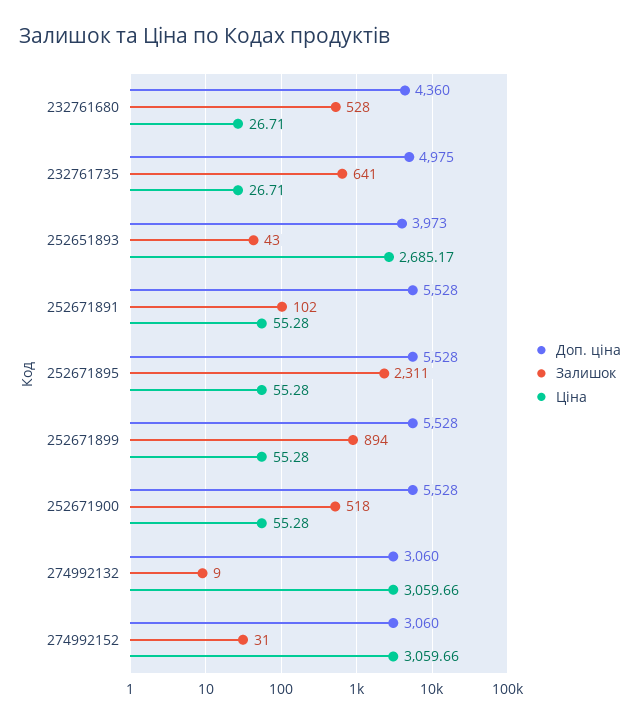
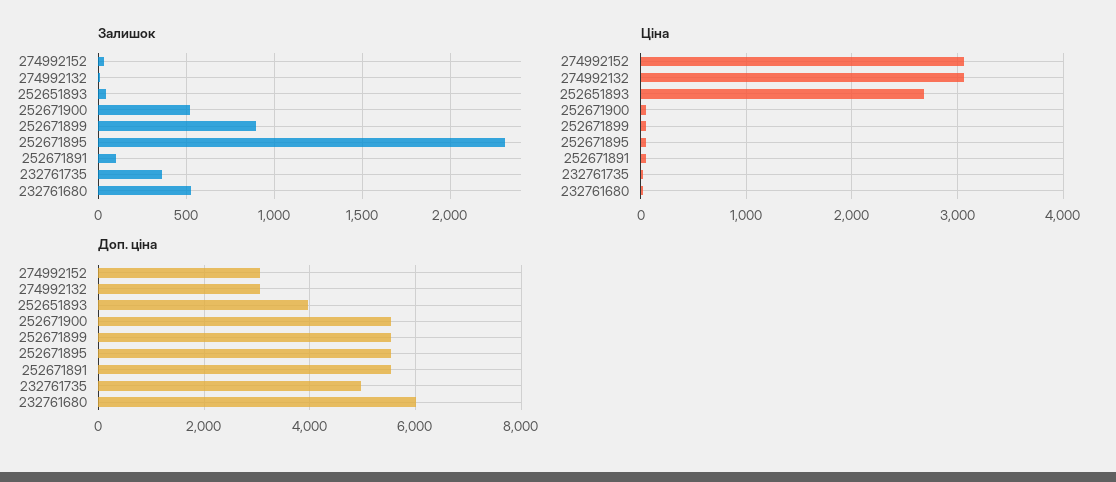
Доп. ціна, 232761680: 4360 -> 6000
Залишок, 232761735: 641 -> 350

